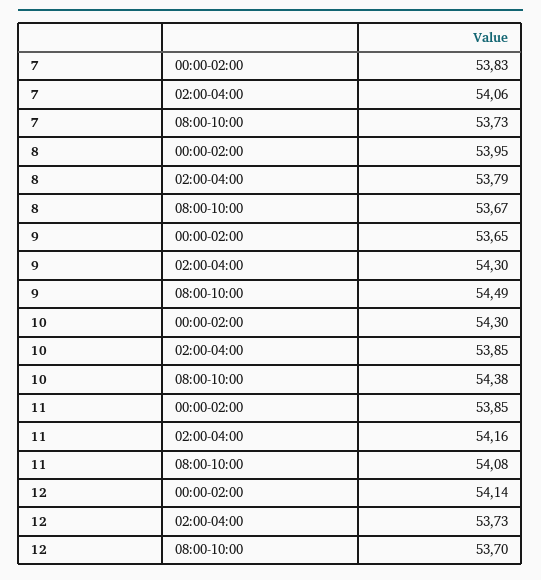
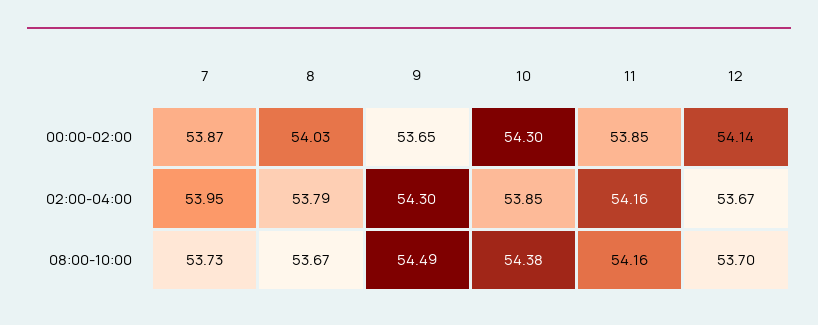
7, 00:00-02:00: 53.83 -> 53.87
7, 02:00-04:00: 54.06 -> 53.95
8, 00:00-02:00: 53.95 -> 54.03
11, 08:00-10:00: 54.08 -> 54.16
12, 02:00-04:00: 53.73 -> 53.67

